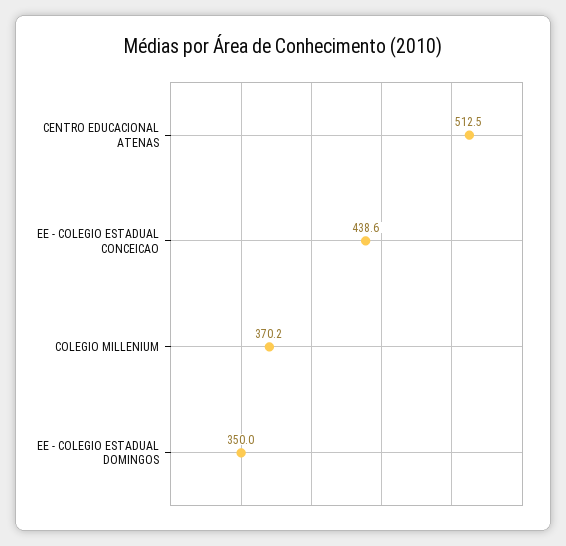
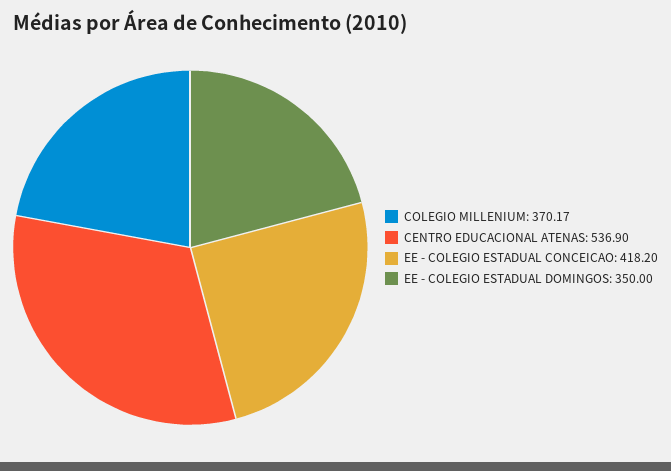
CENTRO EDUCACIONAL ATENAS: 512.5 -> 536.9
EE - COLEGIO ESTADUAL CONCEICAO: 438.6 -> 418.2

